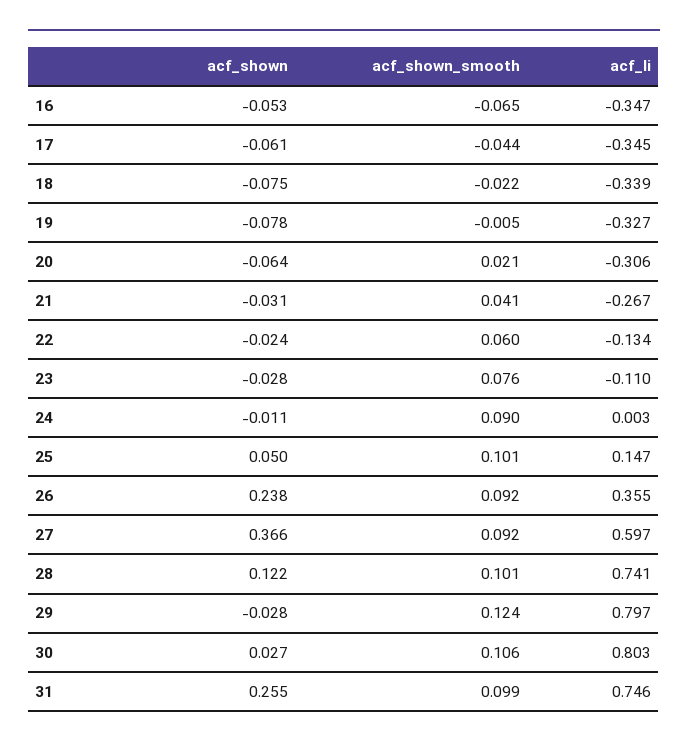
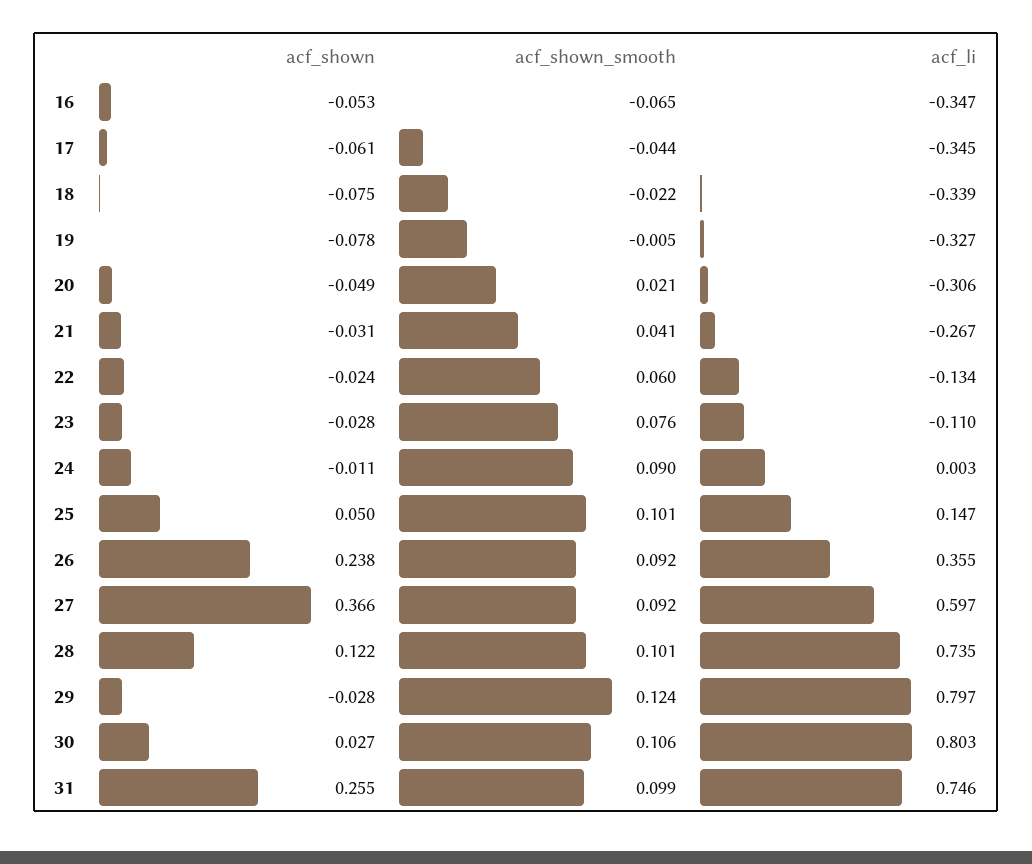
acf_shown, 20: -0.064 -> -0.049
acf_li, 28: 0.741 -> 0.735

